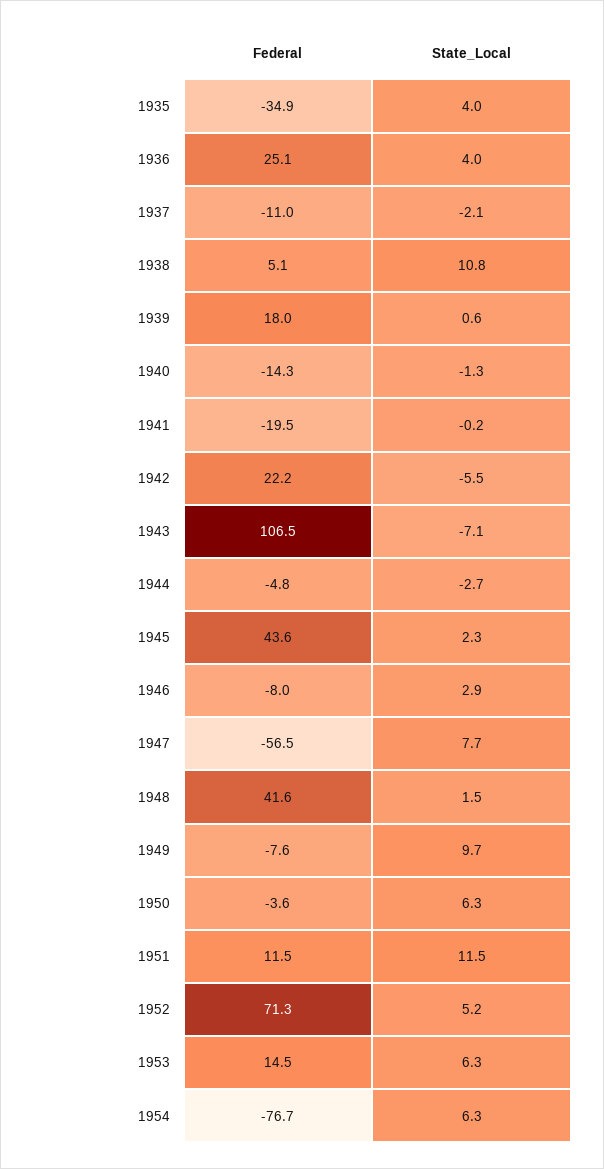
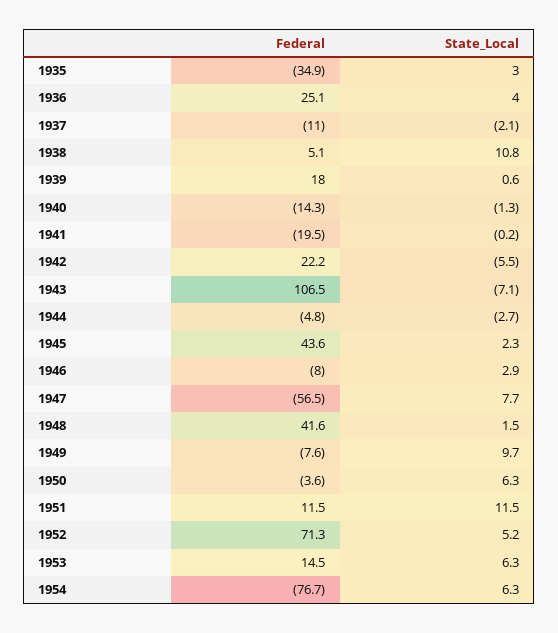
State_Local, 1935: 4 -> 3

